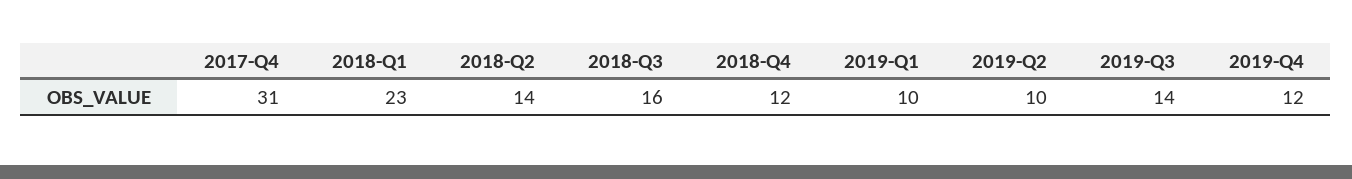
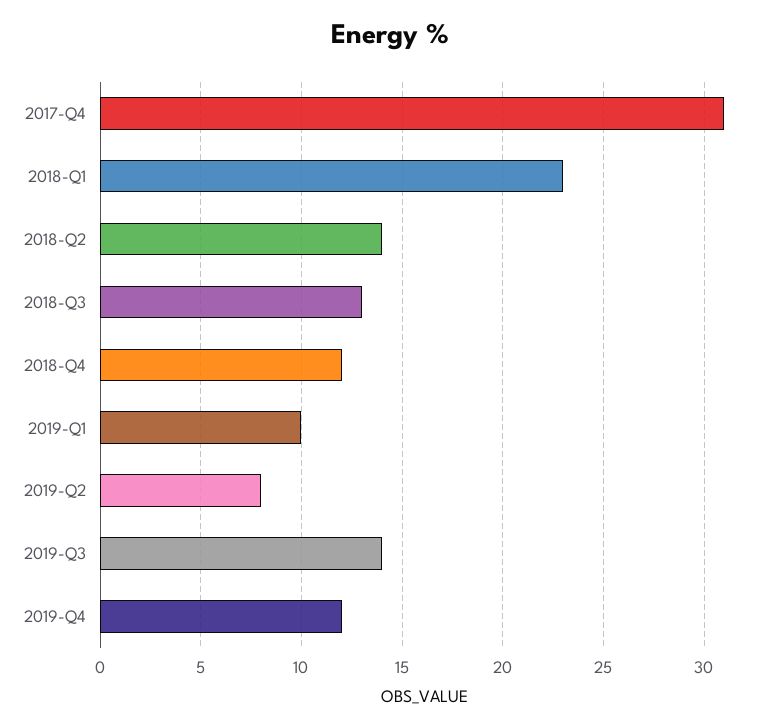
2018-Q3: 16 -> 13
2019-Q2: 10 -> 8

